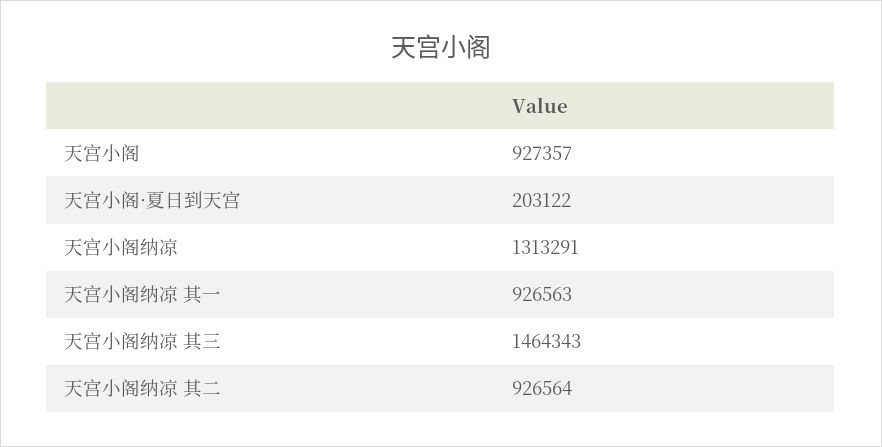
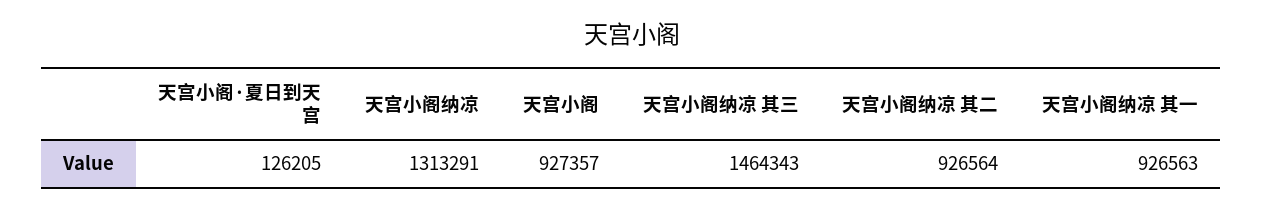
天宫小阁·夏日到天宫: 203122 -> 126205

